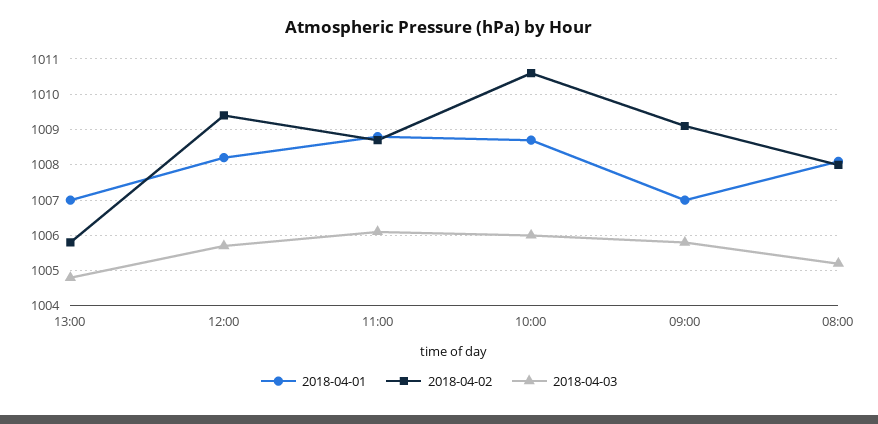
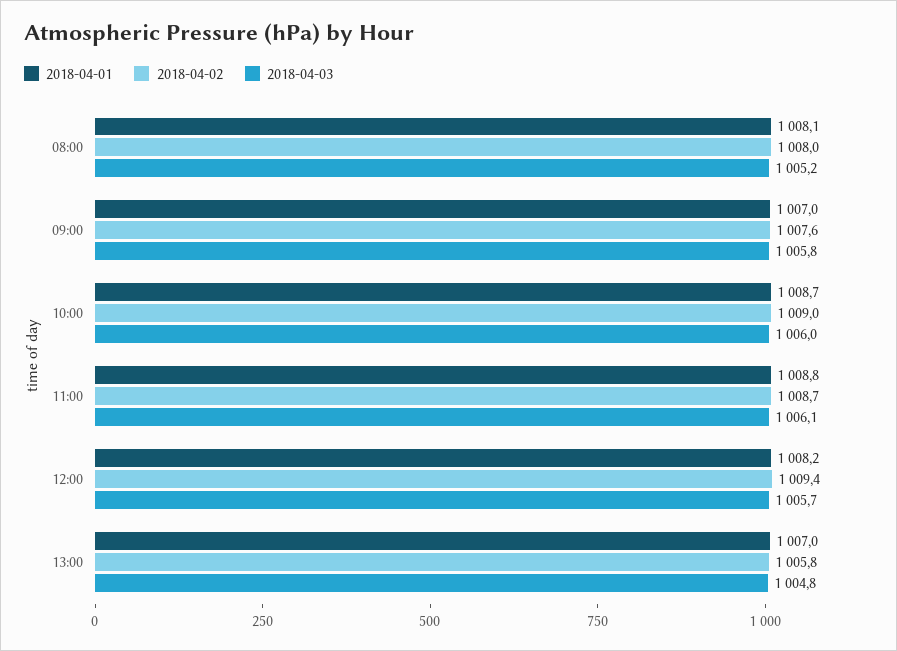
2018-04-02, 10:00: 1010.5 -> 1009
2018-04-02, 09:00: 1009 -> 1007.6

